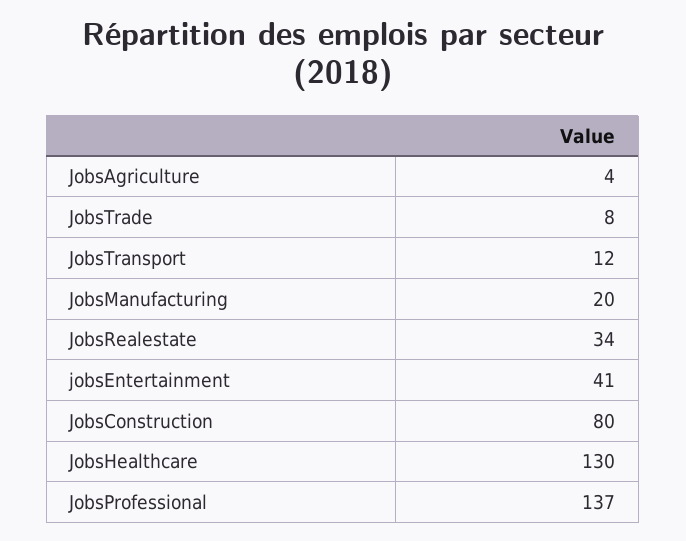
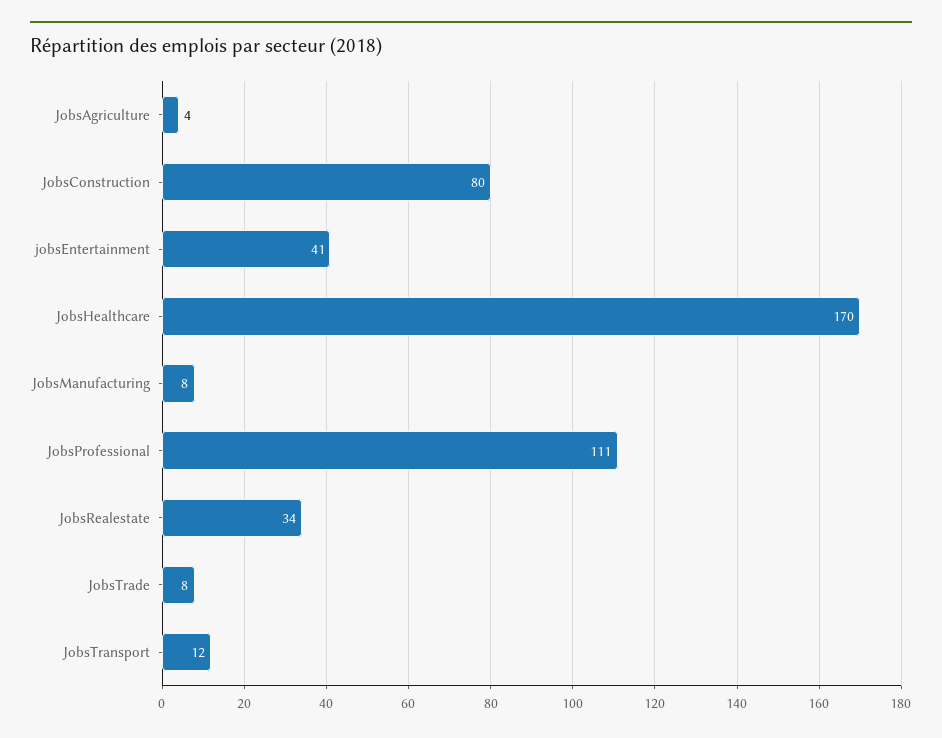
JobsManufacturing: 20 -> 8
JobsHealthcare: 130 -> 170
JobsProfessional: 137 -> 111

